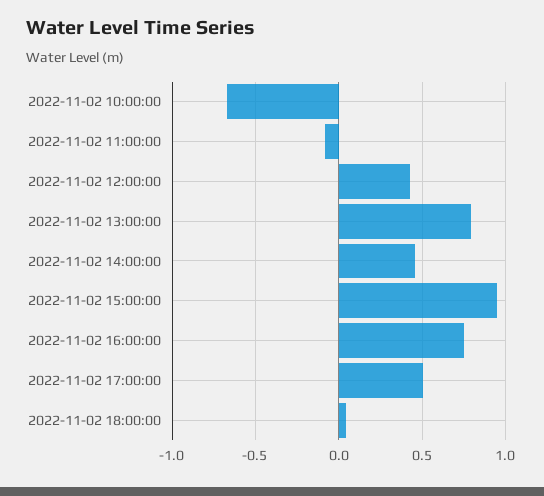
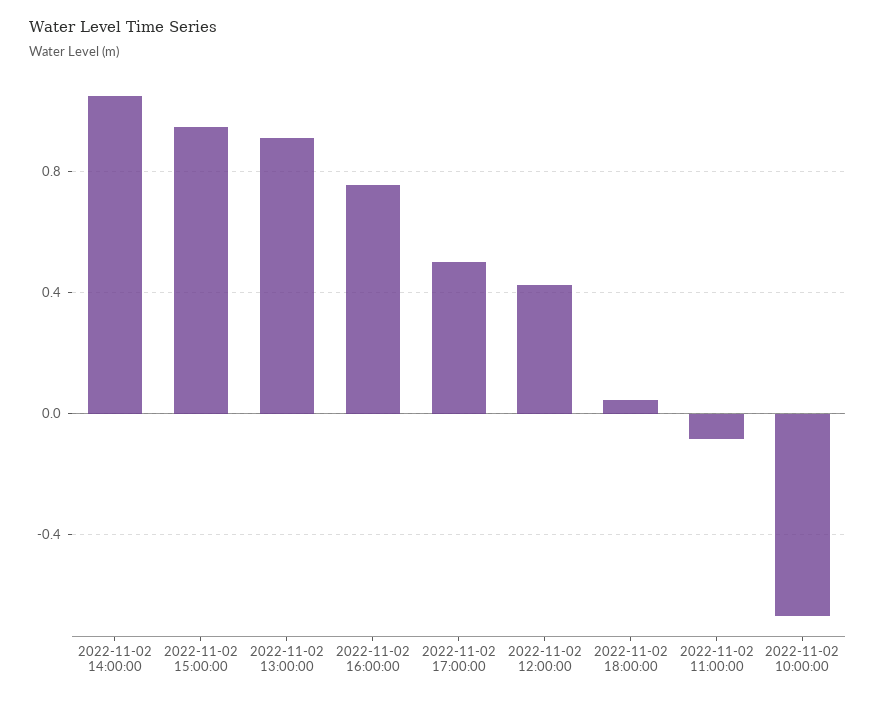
2022-11-02 13:00:00: 0.8 -> 0.9
2022-11-02 14:00:00: 0.45 -> 1.05

